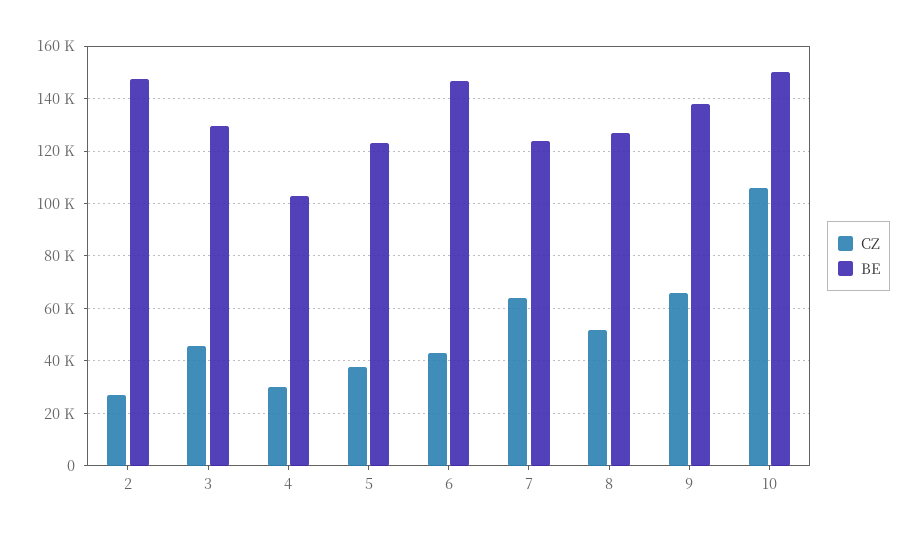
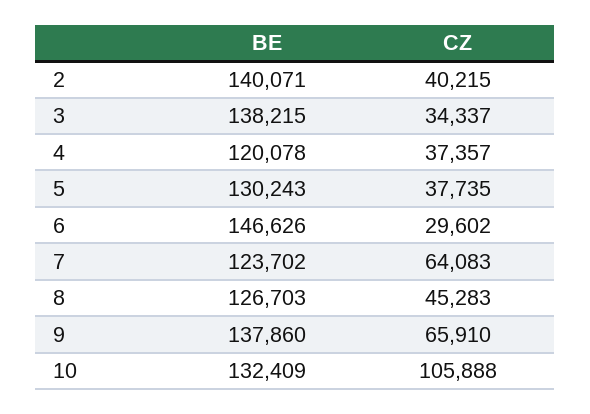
CZ, 2: 27500 -> 40215
BE, 2: 147500 -> 140071
CZ, 3: 45000 -> 34337
BE, 3: 130000 -> 138215
CZ, 4: 30000 -> 37357
BE, 4: 102500 -> 120078
BE, 5: 122500 -> 130243
CZ, 6: 42500 -> 29602
CZ, 8: 52500 -> 45283
BE, 10: 150000 -> 132409

